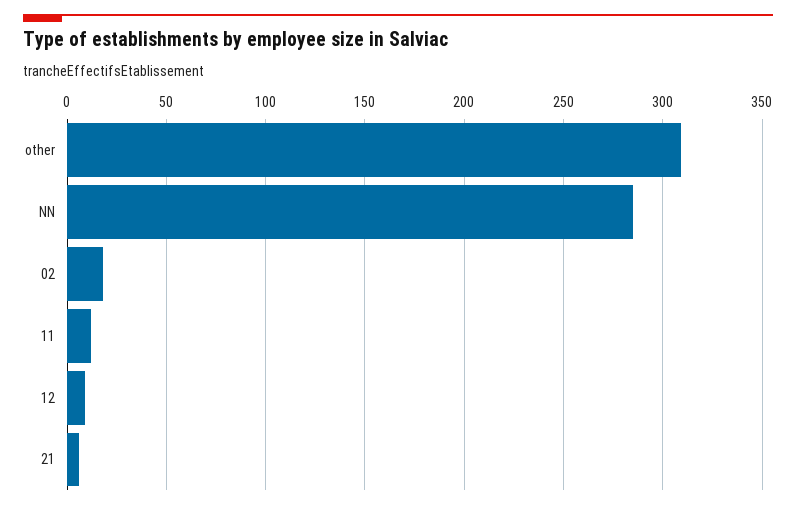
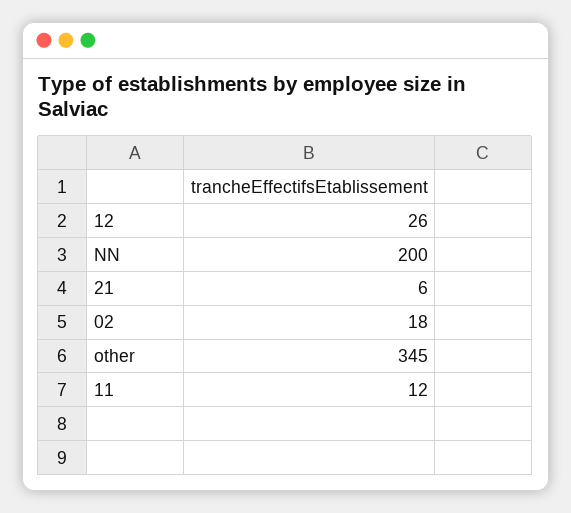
other: 310 -> 345
NN: 285 -> 200
12: 10 -> 26

